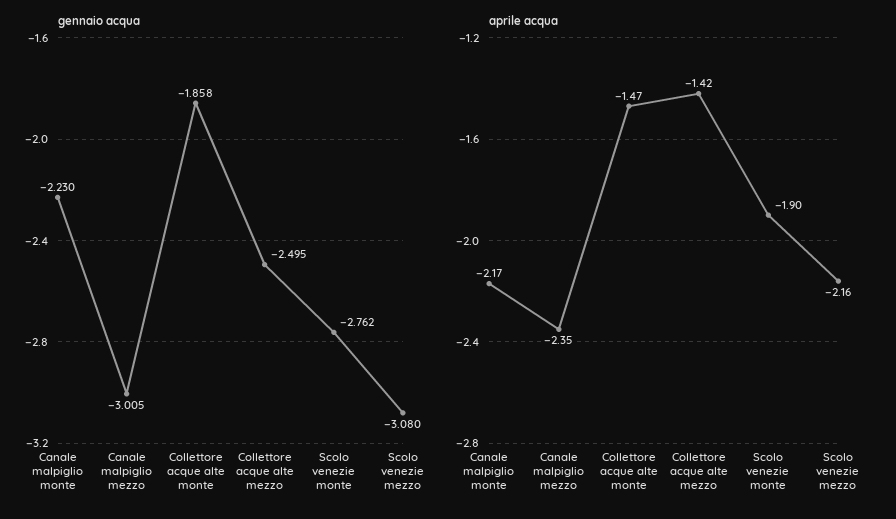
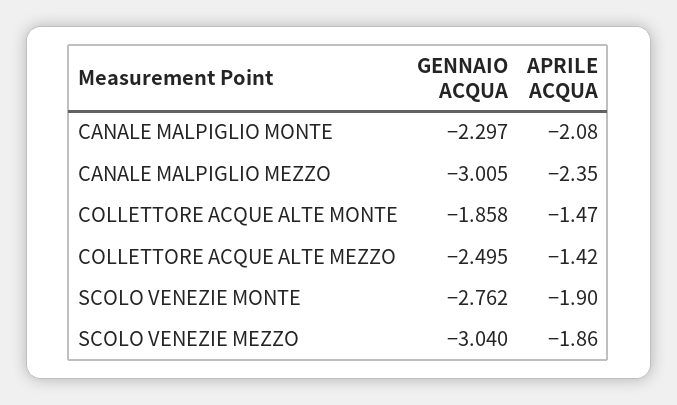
gennaio acqua, Canale malpiglio monte: -2.23 -> -2.297
gennaio acqua, Scolo venezie mezzo: -3.08 -> -3.04
aprile acqua, Canale malpiglio monte: -2.17 -> -2.08
aprile acqua, Scolo venezie mezzo: -2.16 -> -1.86

